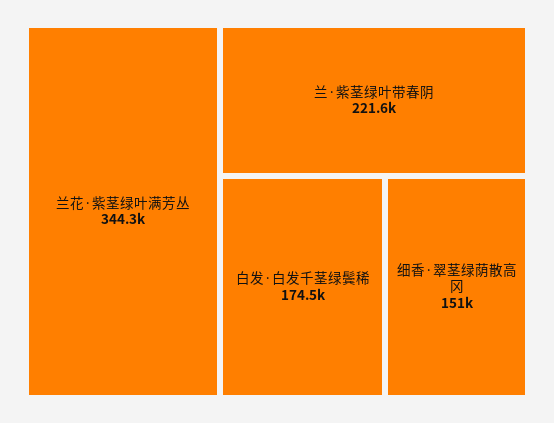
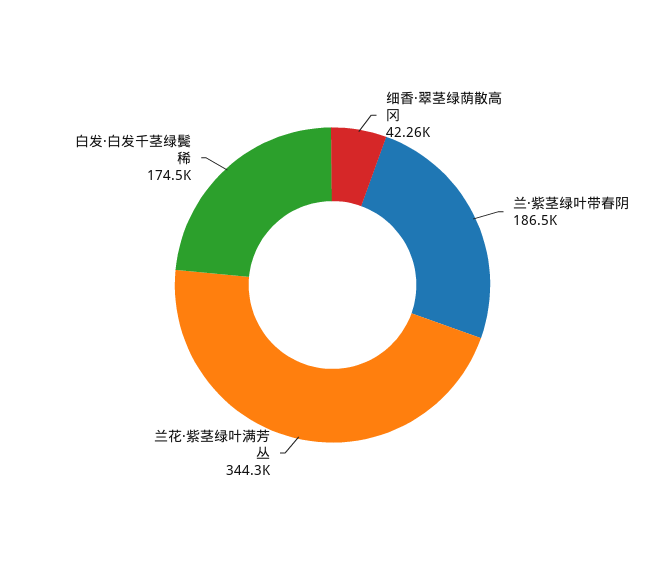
兰·紫茎绿叶带春阴: 221600 -> 186500
细香·翠茎绿荫散高冈: 151000 -> 42260

